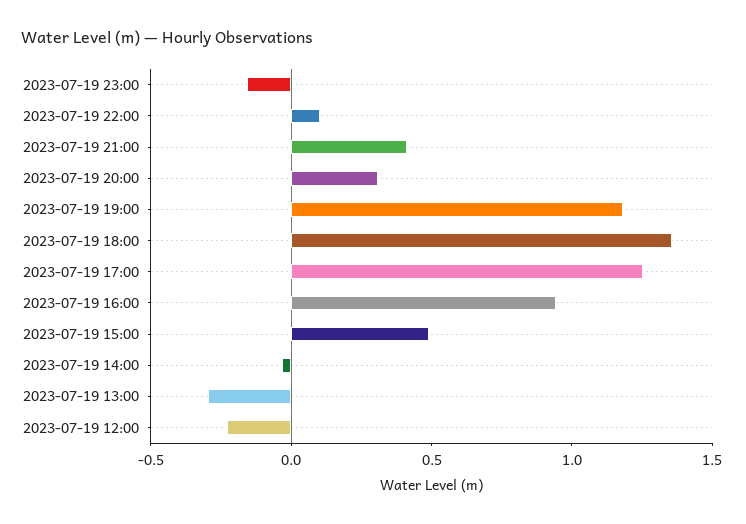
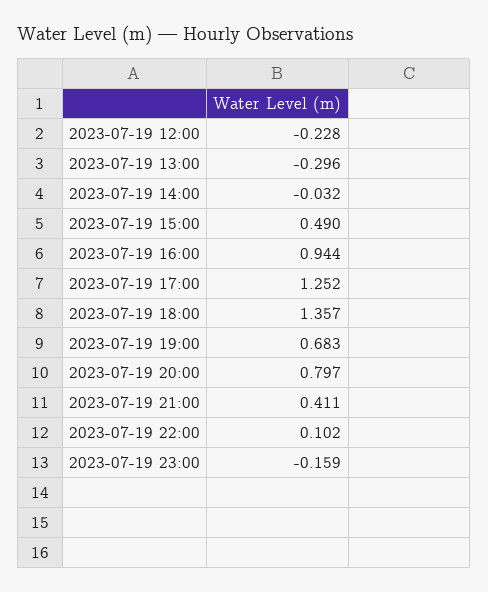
2023-07-19 20:00: 0.3 -> 0.797
2023-07-19 19:00: 1.2 -> 0.683

